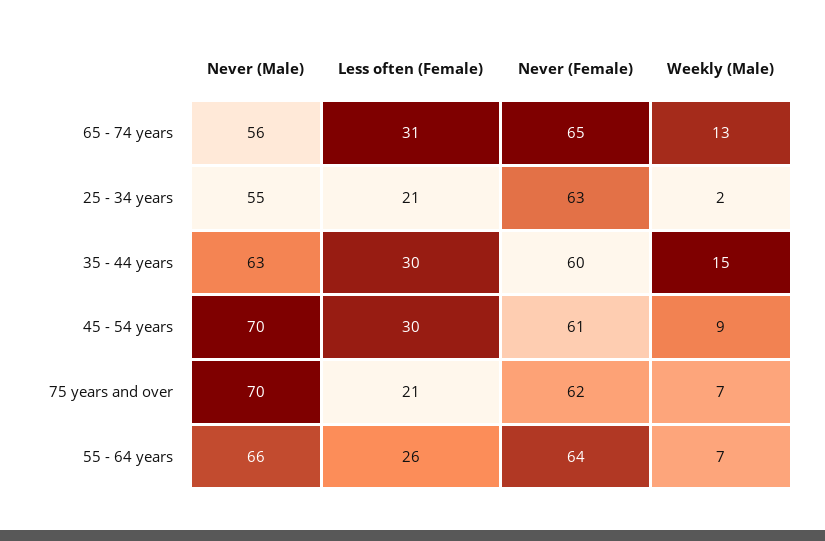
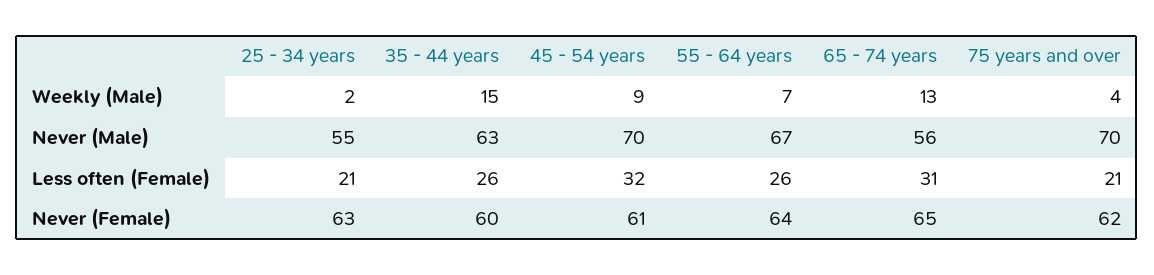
Less often (Female), 35 - 44 years: 30 -> 26
Less often (Female), 45 - 54 years: 30 -> 32
Weekly (Male), 75 years and over: 7 -> 4
Never (Male), 55 - 64 years: 66 -> 67

